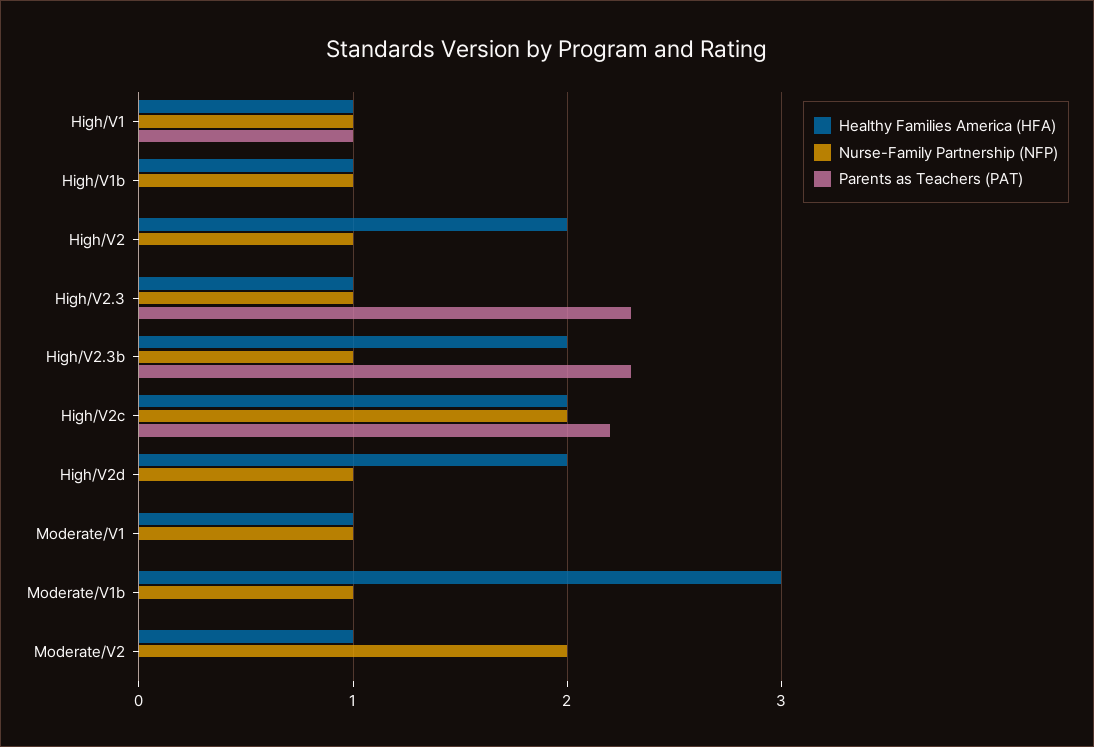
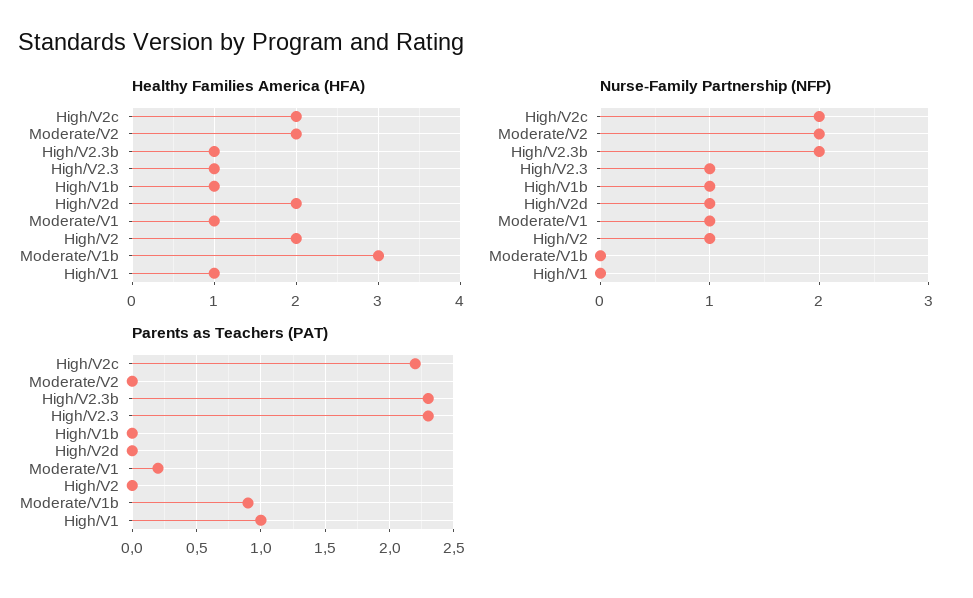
Nurse-Family Partnership (NFP), High/V1: 1 -> 0
Healthy Families America (HFA), High/V2.3b: 2 -> 1
Nurse-Family Partnership (NFP), High/V2.3b: 1 -> 2
Parents as Teachers (PAT), Moderate/V1: 0 -> 0.2
Nurse-Family Partnership (NFP), Moderate/V1b: 1 -> 0
Parents as Teachers (PAT), Moderate/V1b: 0 -> 0.9
Healthy Families America (HFA), Moderate/V2: 1 -> 2

